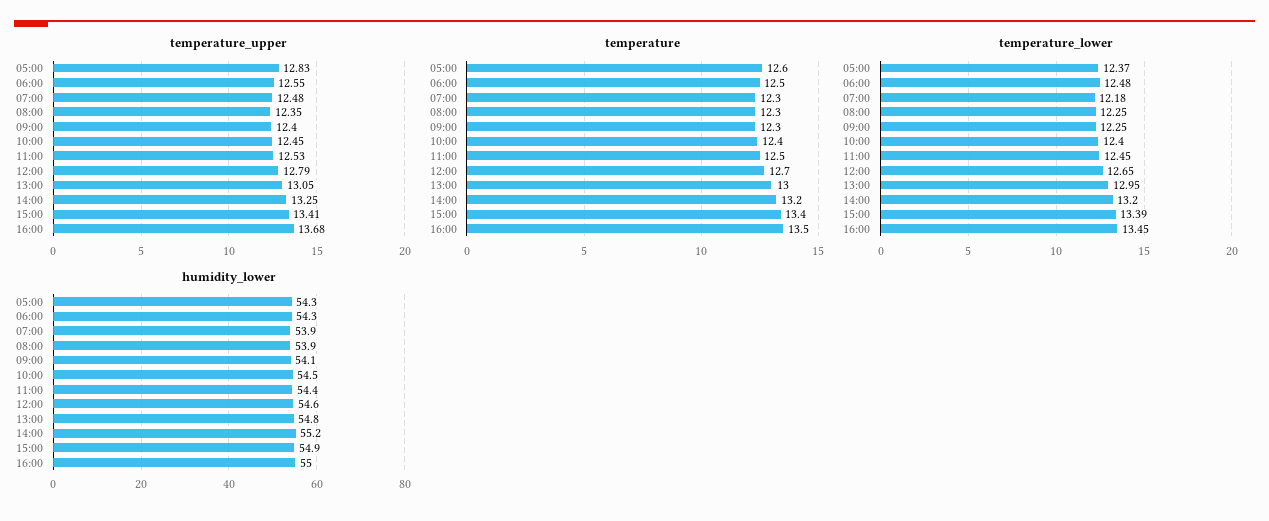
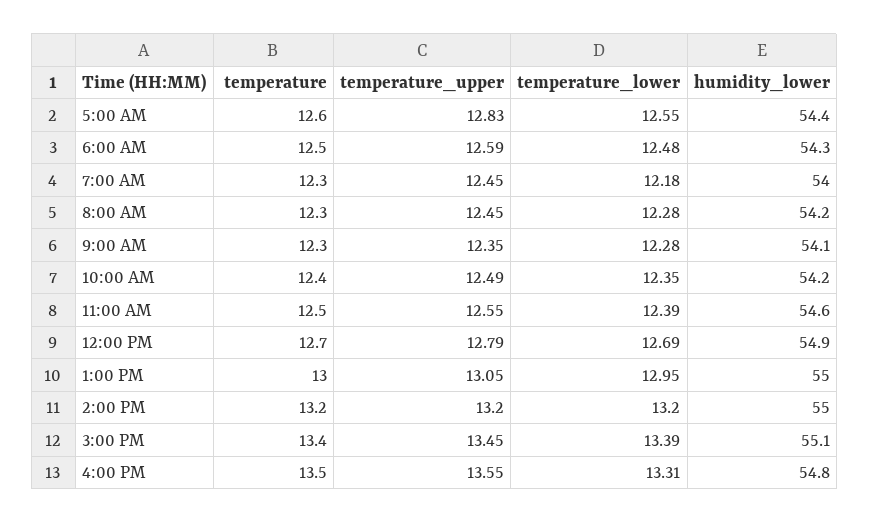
temperature_upper, 06:00: 12.55 -> 12.59
temperature_upper, 07:00: 12.48 -> 12.45
temperature_upper, 08:00: 12.35 -> 12.45
temperature_upper, 09:00: 12.4 -> 12.35
temperature_upper, 10:00: 12.45 -> 12.49
temperature_upper, 11:00: 12.53 -> 12.55
temperature_upper, 14:00: 13.25 -> 13.2
temperature_upper, 15:00: 13.41 -> 13.45
temperature_upper, 16:00: 13.68 -> 13.55
temperature_lower, 05:00: 12.37 -> 12.55
temperature_lower, 08:00: 12.25 -> 12.28
temperature_lower, 09:00: 12.25 -> 12.28
temperature_lower, 10:00: 12.4 -> 12.35
temperature_lower, 11:00: 12.45 -> 12.39
temperature_lower, 12:00: 12.65 -> 12.69
temperature_lower, 16:00: 13.45 -> 13.31
humidity_lower, 05:00: 54.3 -> 54.4
humidity_lower, 07:00: 53.9 -> 54
humidity_lower, 08:00: 53.9 -> 54.2
humidity_lower, 10:00: 54.5 -> 54.2
humidity_lower, 11:00: 54.4 -> 54.6
humidity_lower, 12:00: 54.6 -> 54.9
humidity_lower, 13:00: 54.8 -> 55
humidity_lower, 14:00: 55.2 -> 55
humidity_lower, 15:00: 54.9 -> 55.1
humidity_lower, 16:00: 55 -> 54.8

